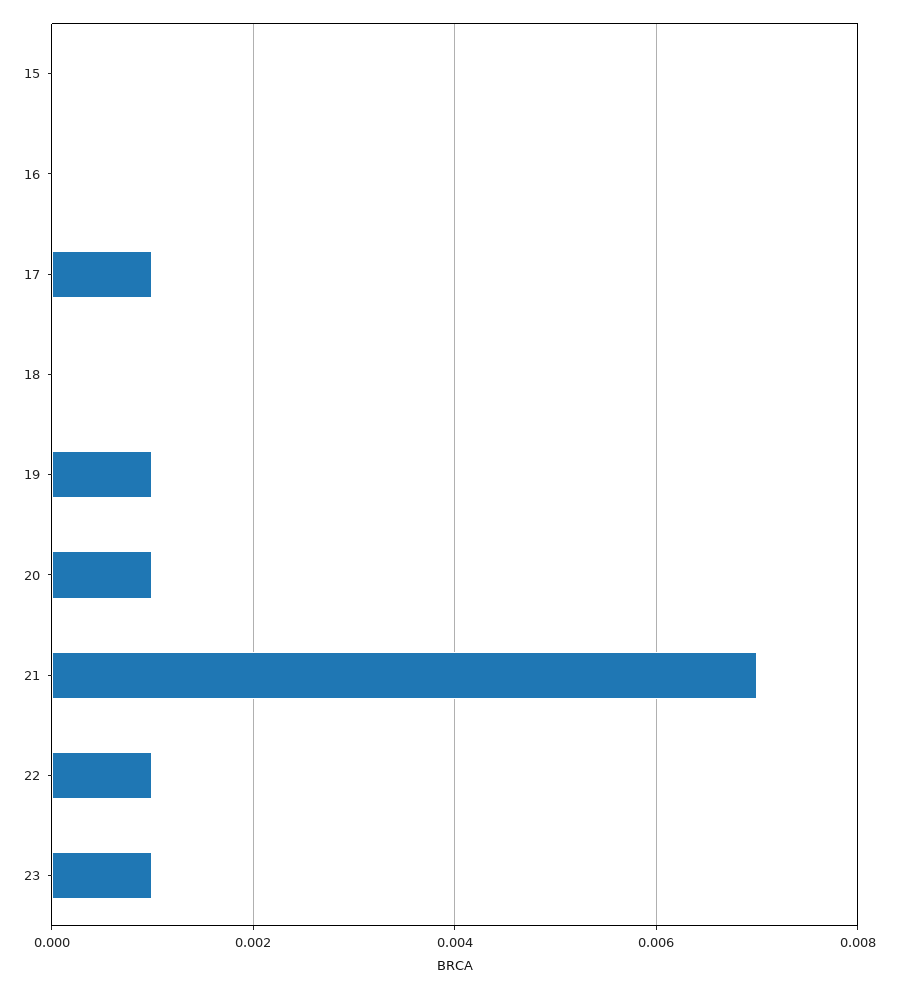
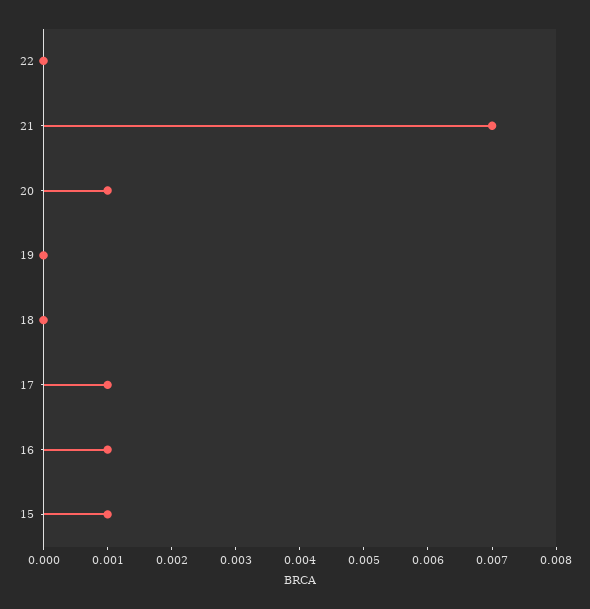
15: 0 -> 0.001
16: 0 -> 0.001
19: 0.001 -> 0
22: 0.001 -> 0
23: 0.001 -> none

